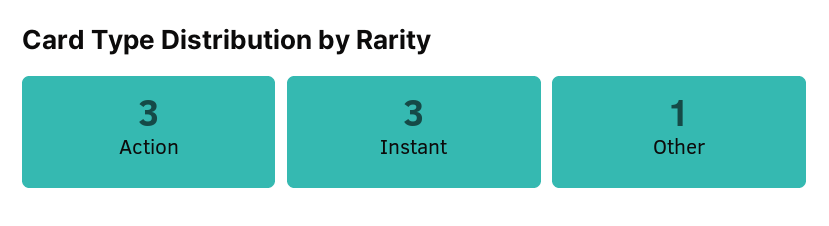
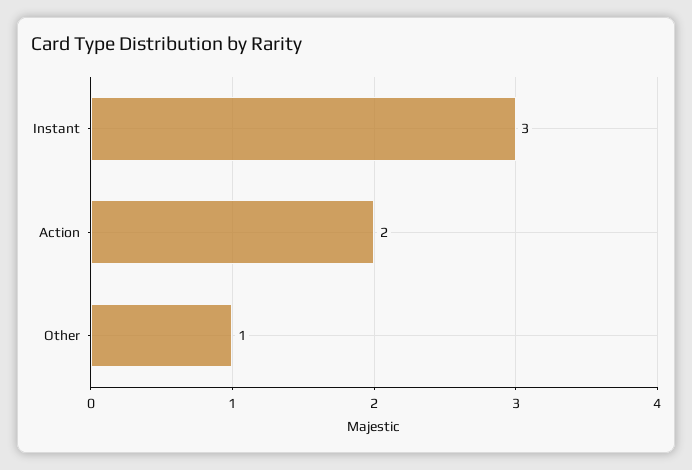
Action: 3 -> 2

